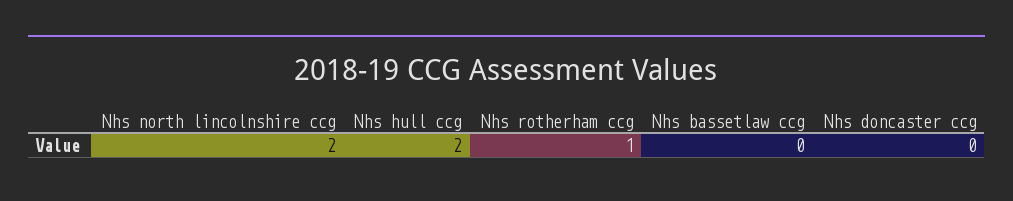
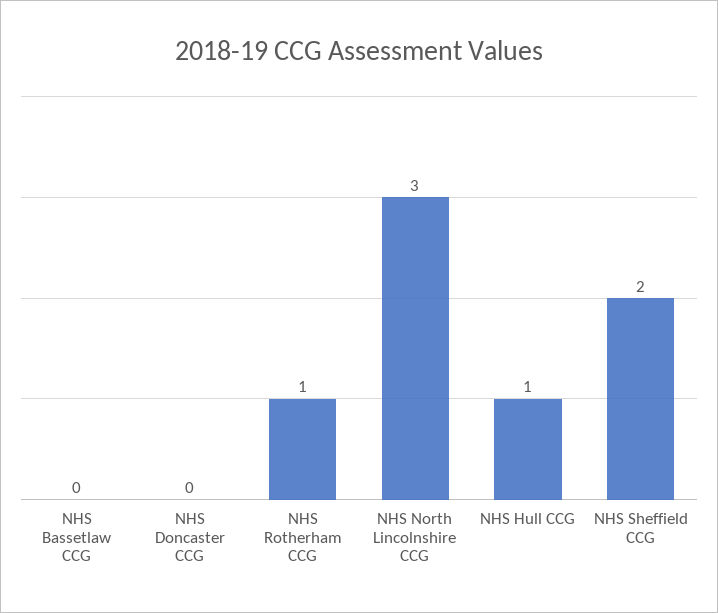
Nhs north lincolnshire ccg: 2 -> 3
Nhs hull ccg: 2 -> 1
NHS Sheffield CCG: none -> 2

